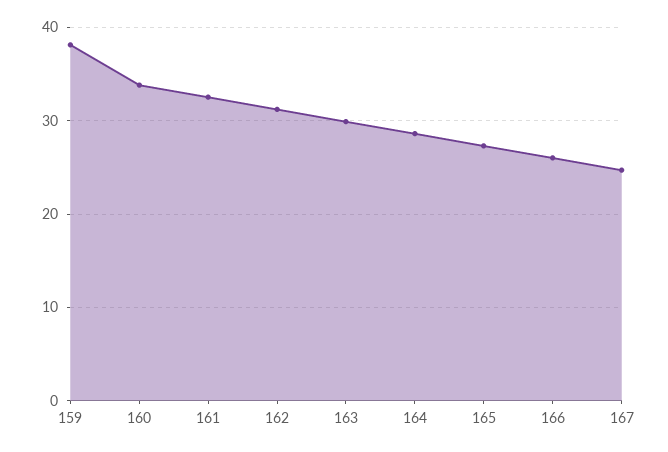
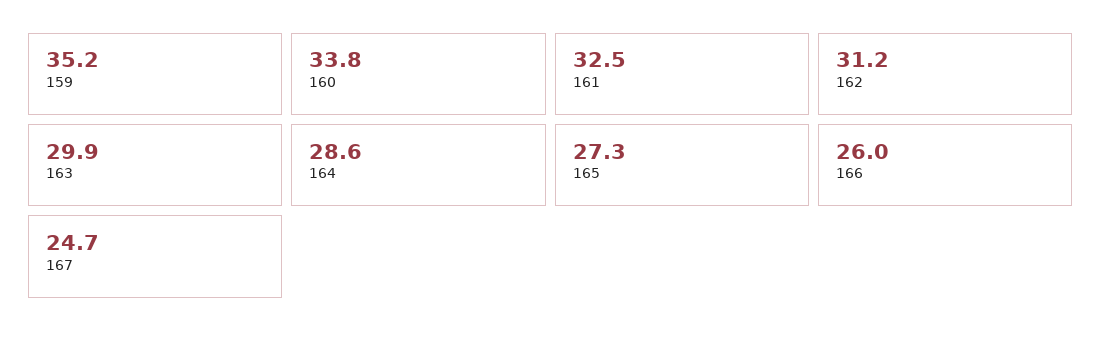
159: 38 -> 35.2

